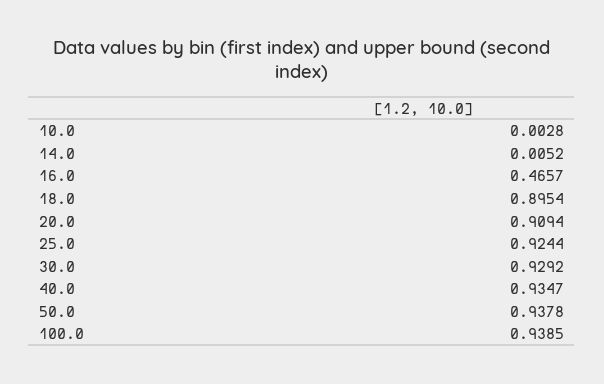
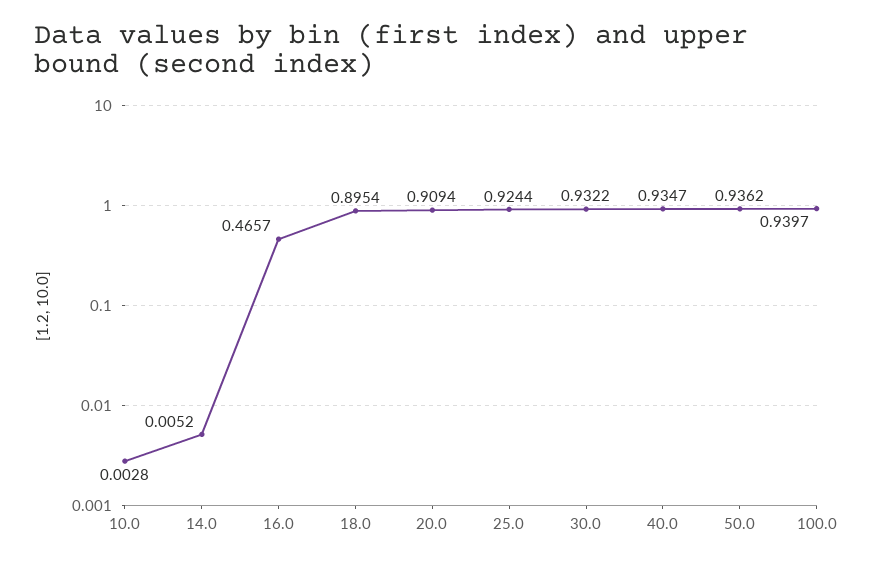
30.0: 0.9292 -> 0.9322
50.0: 0.9378 -> 0.9362
100.0: 0.9385 -> 0.9397

